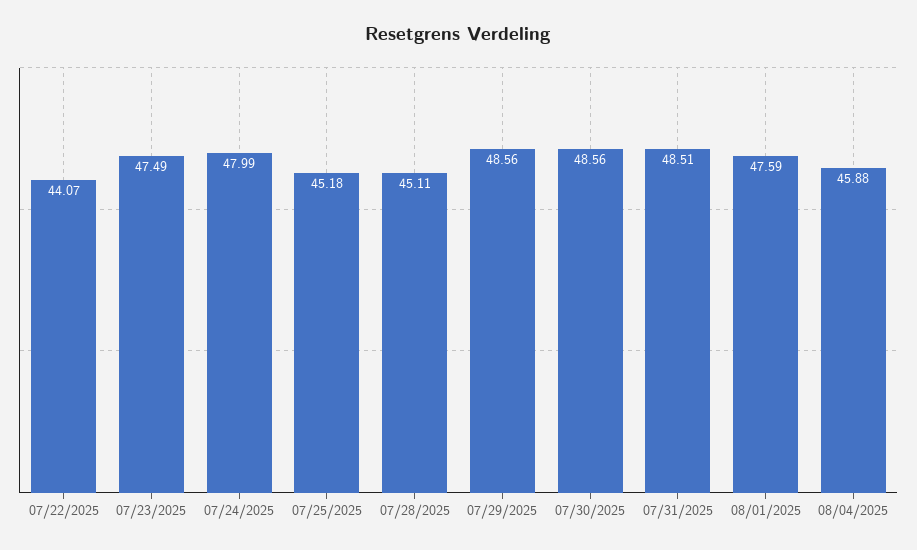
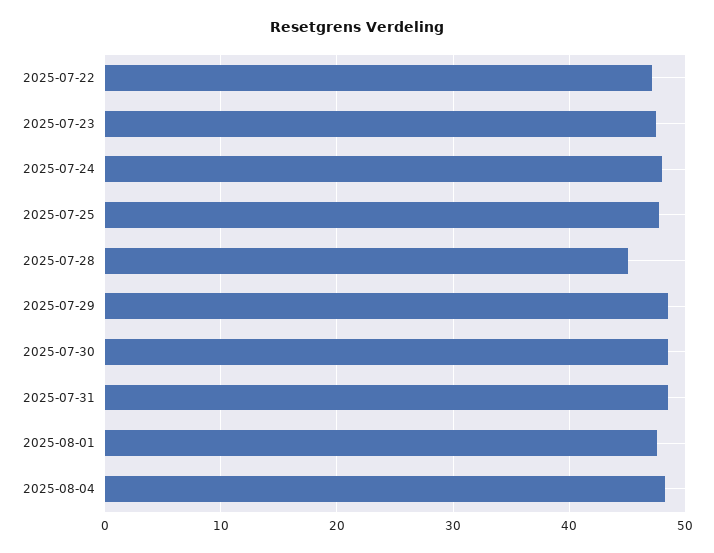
07/22/2025: 44.07 -> 47
07/25/2025: 45.18 -> 48
08/04/2025: 45.88 -> 48

